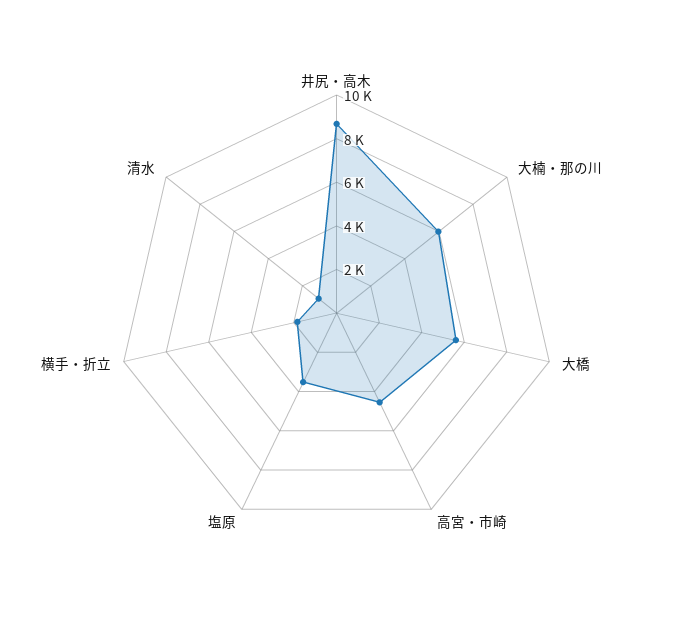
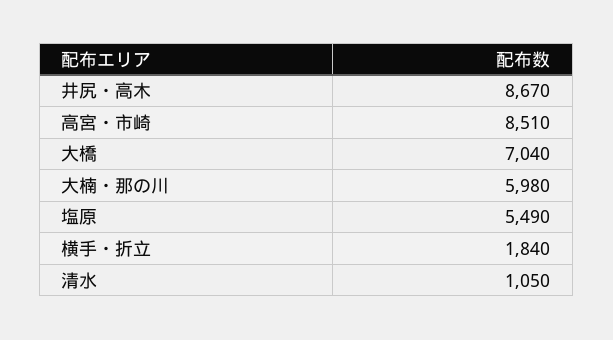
大橋: 5500 -> 7040
高宮・市崎: 4500 -> 8510
塩原: 3500 -> 5490

